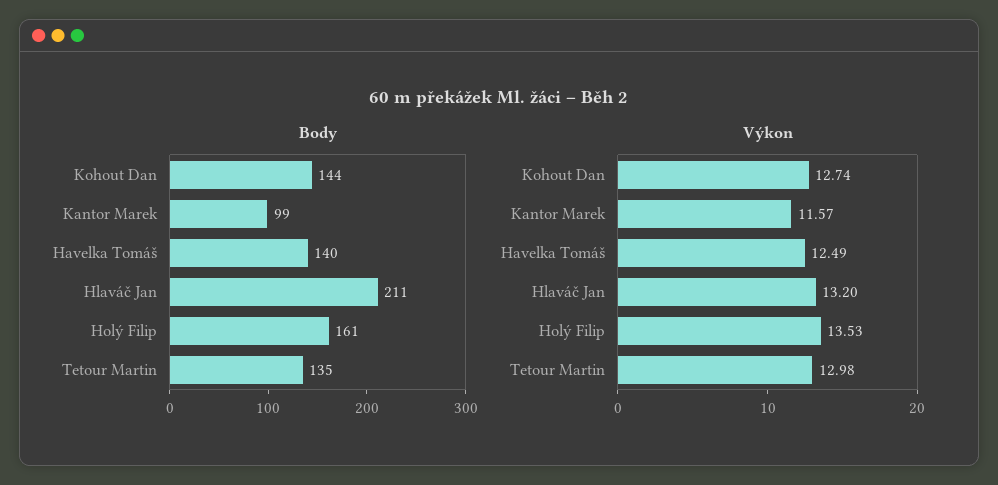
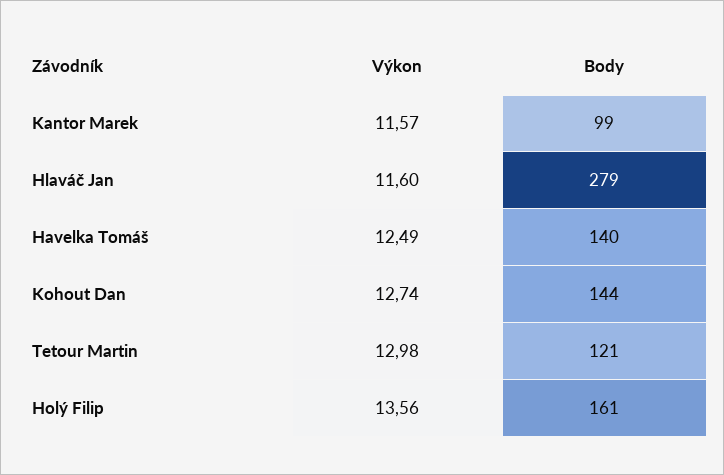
Body, Hlaváč Jan: 211 -> 279
Body, Tetour Martin: 135 -> 121
Výkon, Hlaváč Jan: 13.2 -> 11.6
Výkon, Holý Filip: 13.53 -> 13.56

